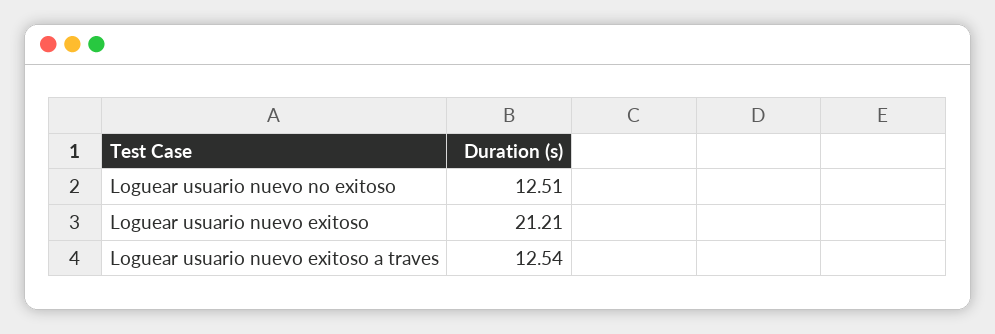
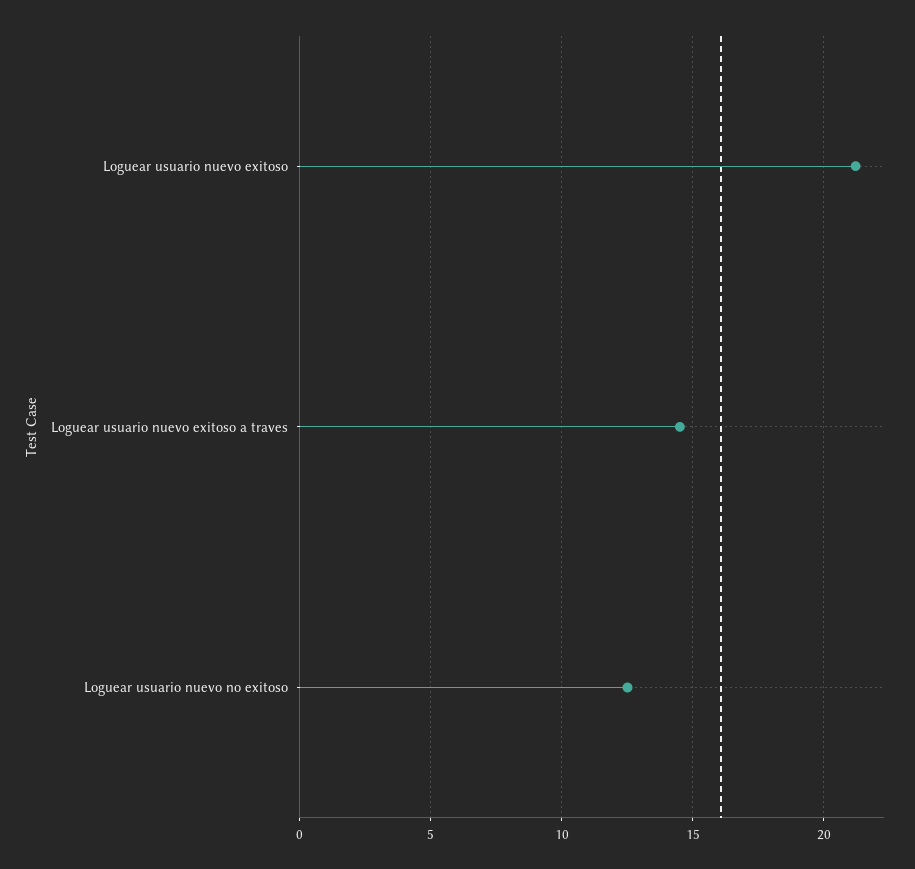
Loguear usuario nuevo exitoso a traves: 12.54 -> 14.5

